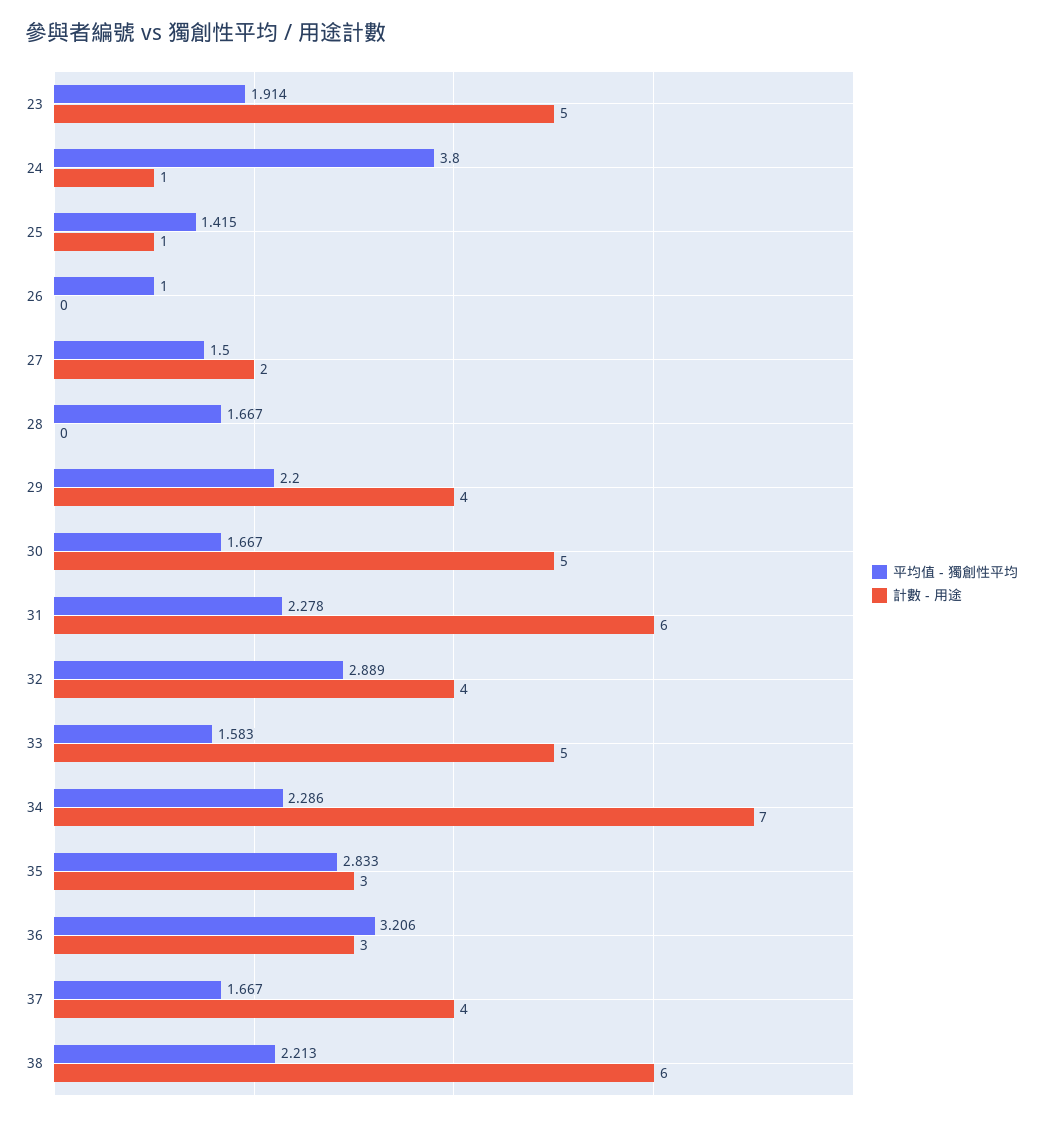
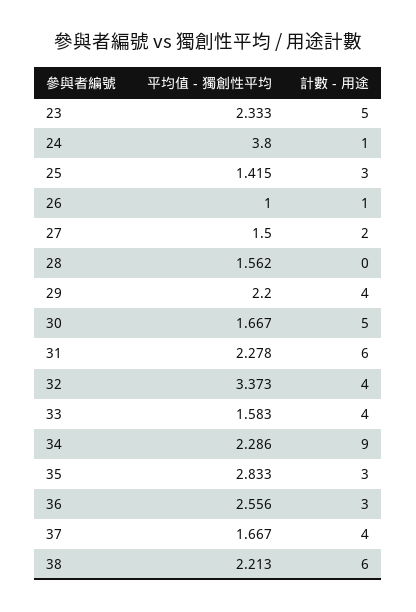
平均值 - 獨創性平均, 23: 1.914 -> 2.333
計數 - 用途, 25: 1 -> 3
計數 - 用途, 26: 0 -> 1
平均值 - 獨創性平均, 28: 1.667 -> 1.562
平均值 - 獨創性平均, 32: 2.889 -> 3.373
計數 - 用途, 33: 5 -> 4
計數 - 用途, 34: 7 -> 9
平均值 - 獨創性平均, 36: 3.206 -> 2.556

